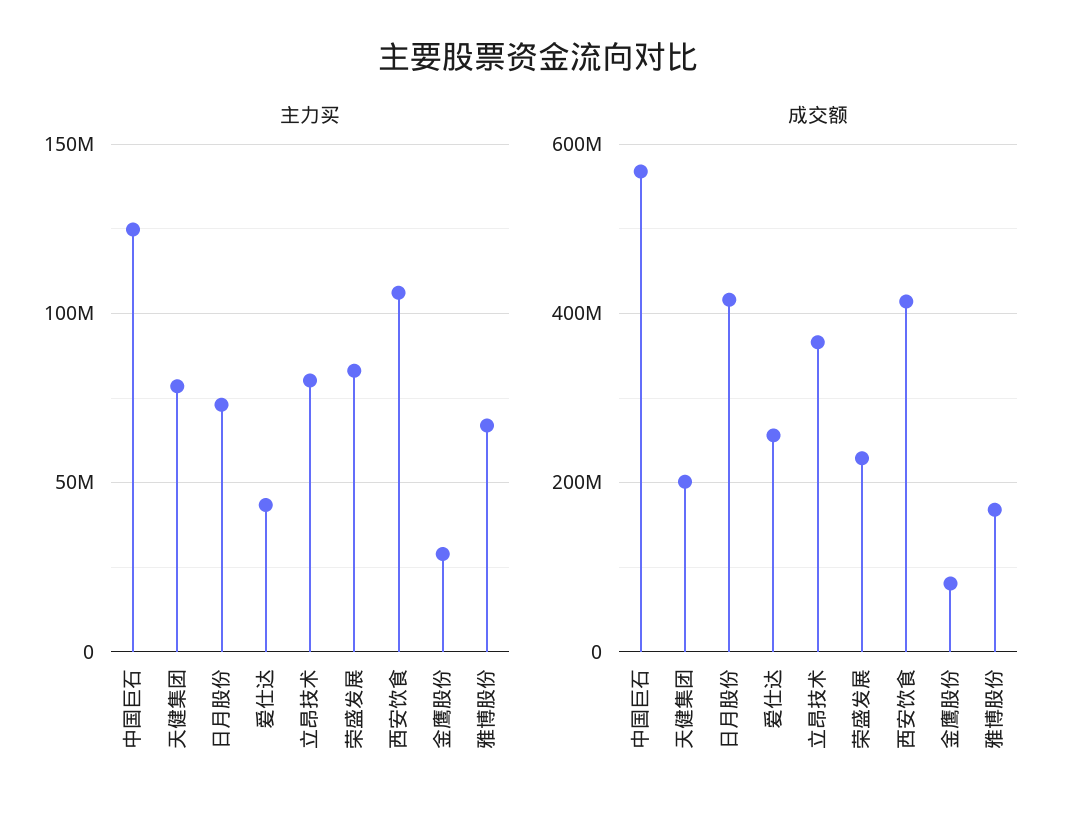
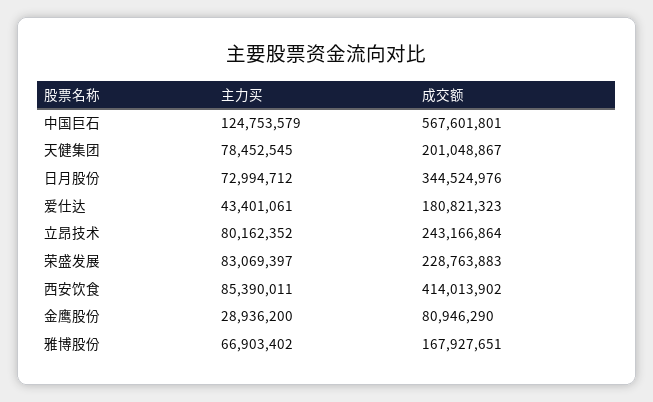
主力买, 西安饮食: 105000000 -> 85390011
成交额, 日月股份: 420000000 -> 344524976
成交额, 爱仕达: 260000000 -> 180821323
成交额, 立昂技术: 360000000 -> 243166864

